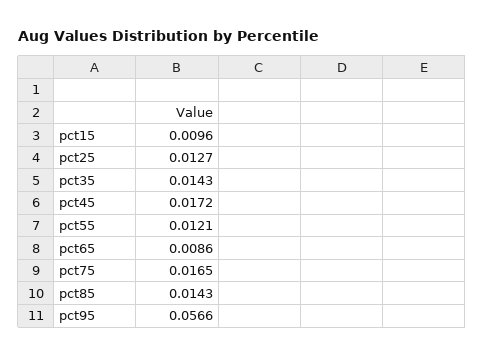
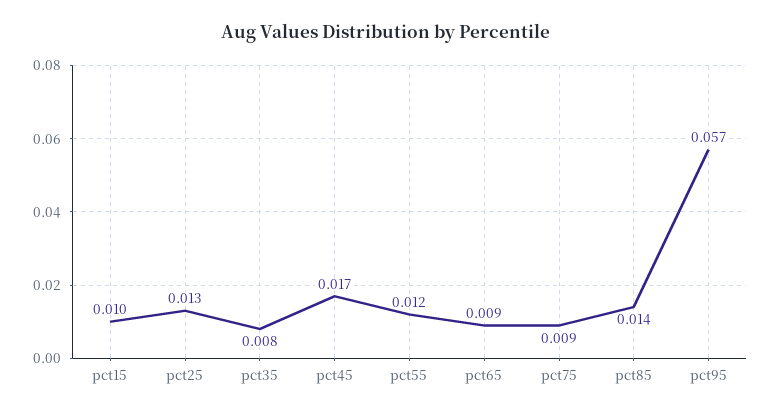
pct35: 0.0143 -> 0.008
pct75: 0.0165 -> 0.009

